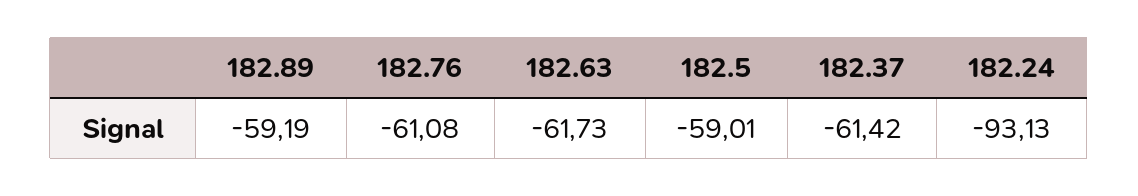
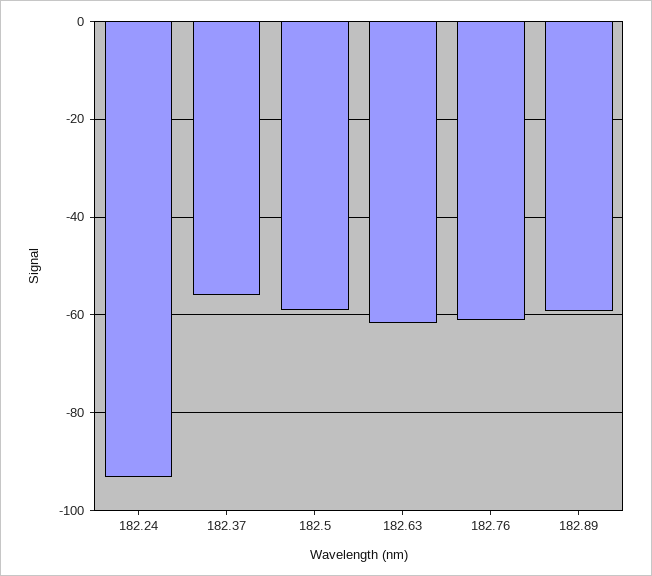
182.37: -61.42 -> -56

